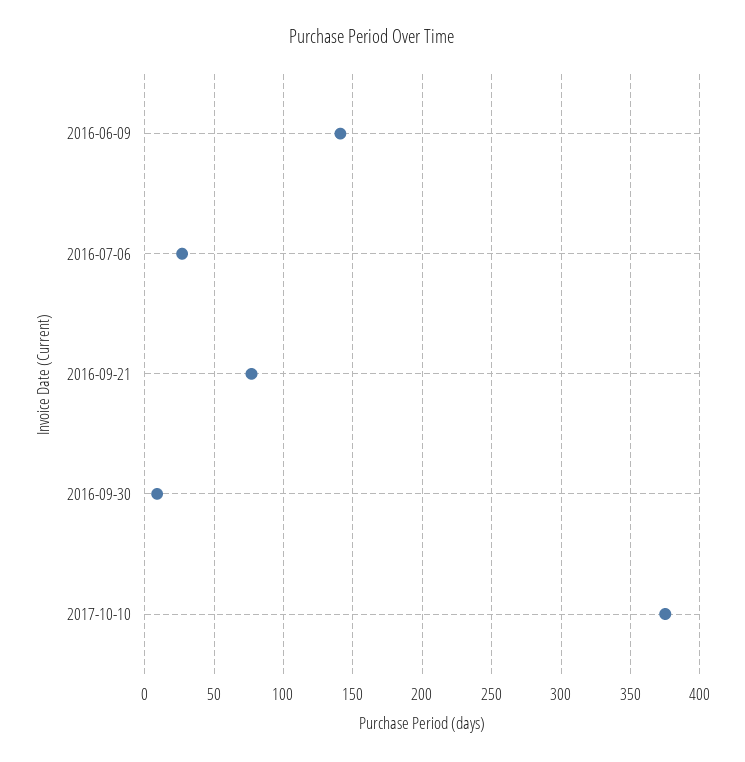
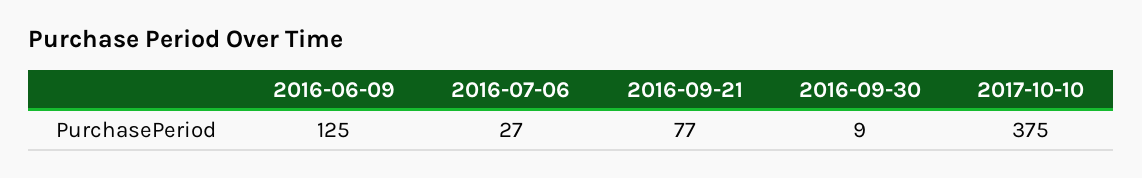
2016-06-09: 140 -> 125

